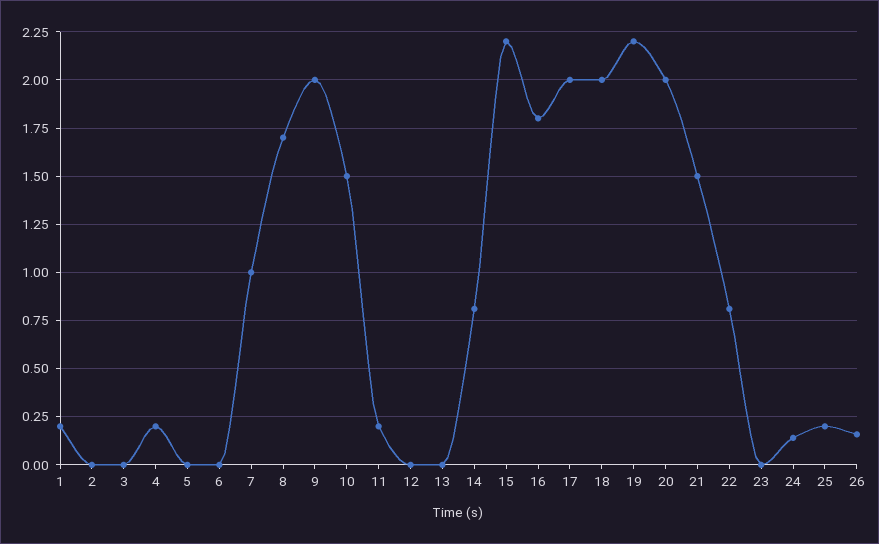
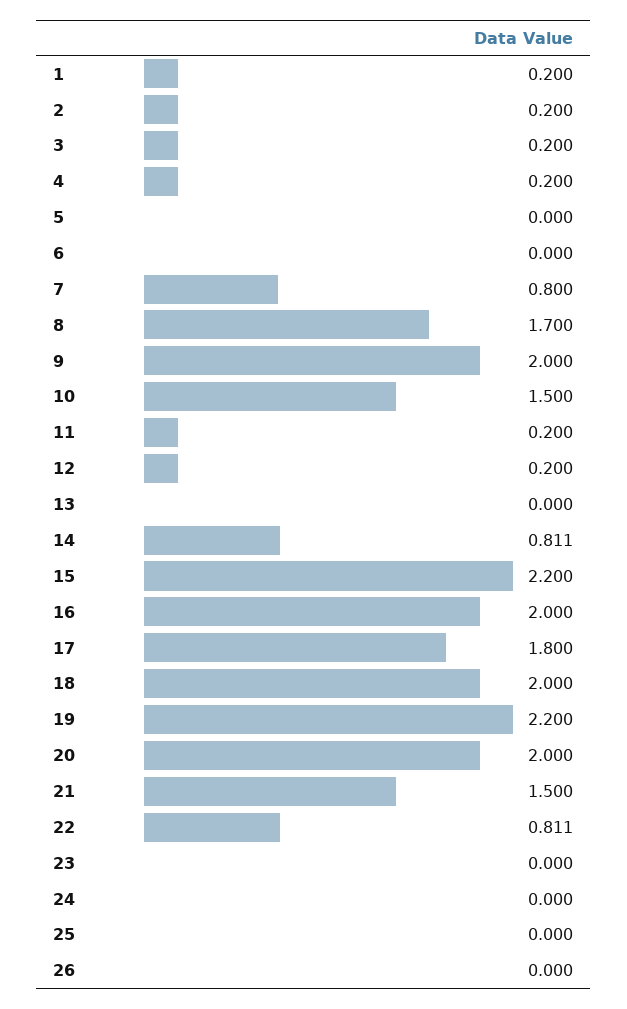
2: 0 -> 0.2
3: 0 -> 0.2
7: 1 -> 0.8
12: 0 -> 0.2
16: 1.8 -> 2
17: 2 -> 1.8
24: 0.15 -> 0
25: 0.2 -> 0
26: 0.15 -> 0

